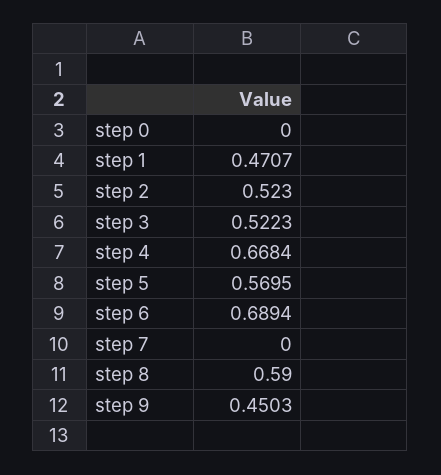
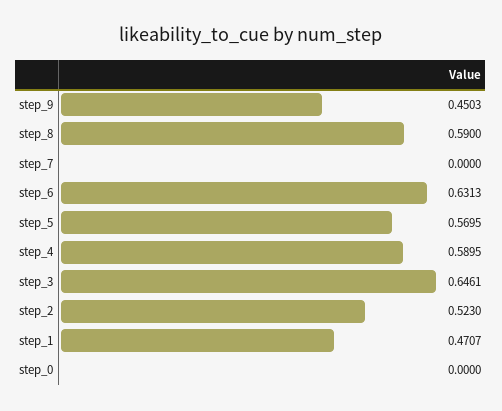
step 3: 0.5223 -> 0.6461
step 4: 0.6684 -> 0.5895
step 6: 0.6894 -> 0.6313

